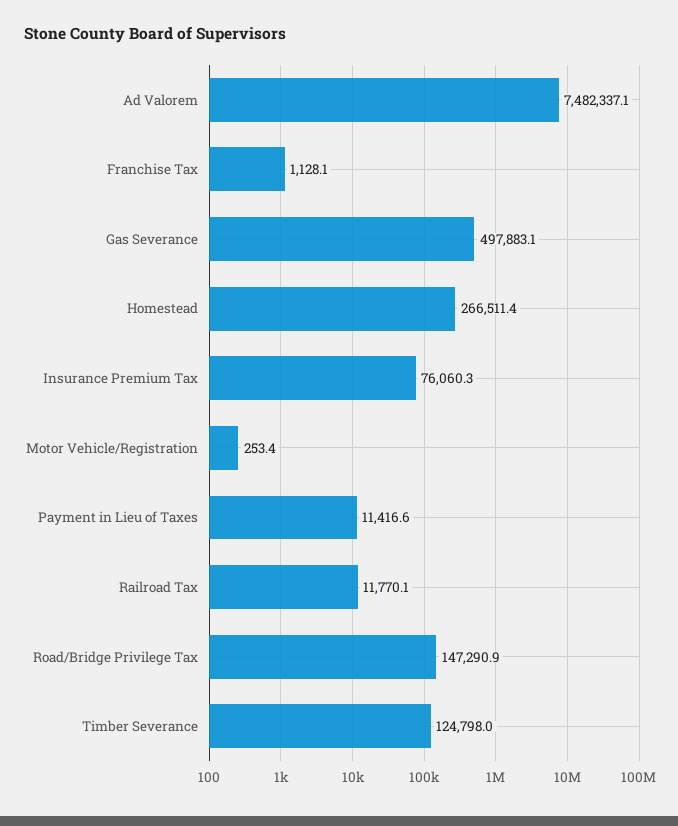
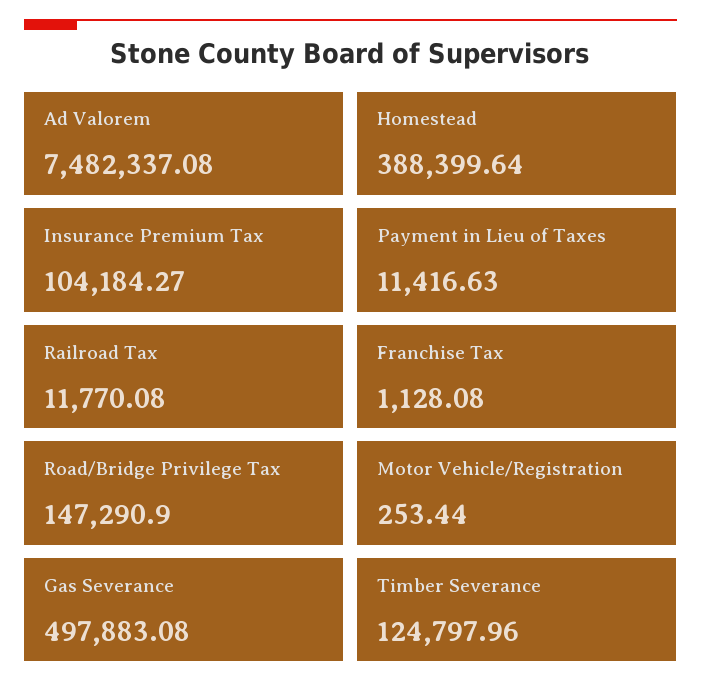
Homestead: 266511.4 -> 388399.64
Insurance Premium Tax: 76060.3 -> 104184.27

